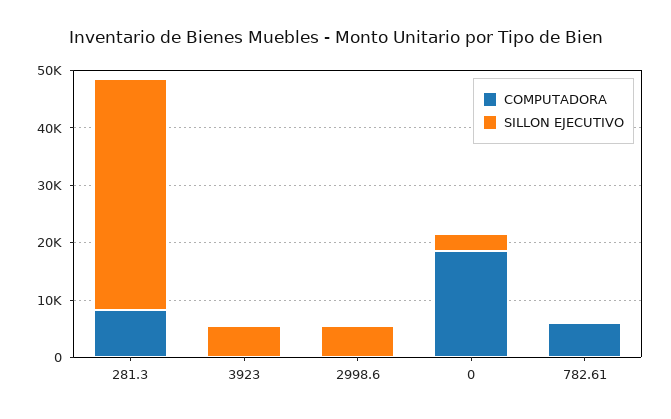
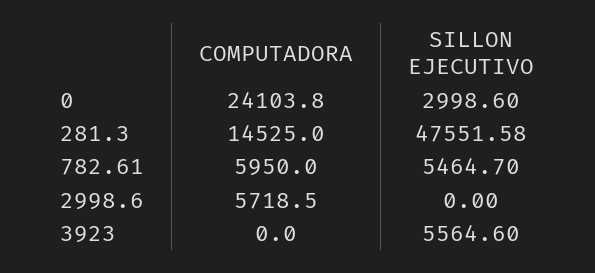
COMPUTADORA, 281.3: 8000 -> 14525
SILLON EJECUTIVO, 281.3: 40000 -> 47551.58
COMPUTADORA, 2998.6: 0 -> 5718.5
SILLON EJECUTIVO, 2998.6: 6000 -> 0
COMPUTADORA, 0: 18000 -> 24103.8
SILLON EJECUTIVO, 782.61: 0 -> 5464.7

